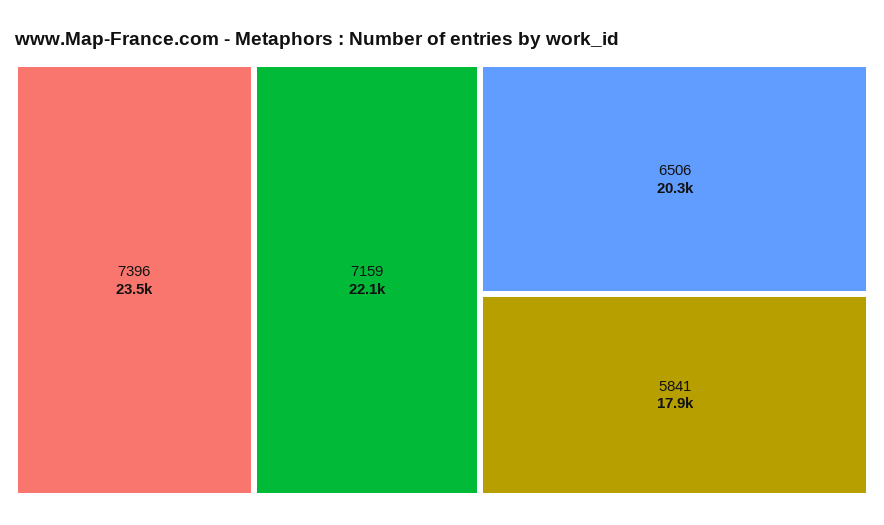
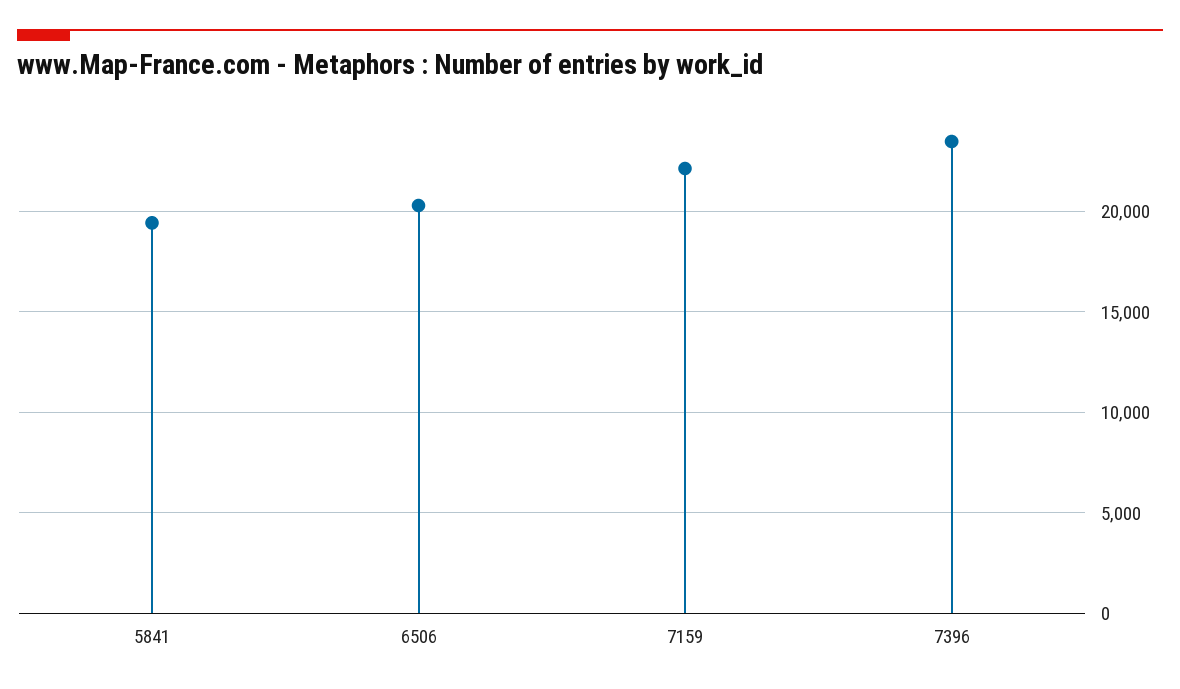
5841: 17900 -> 19500

